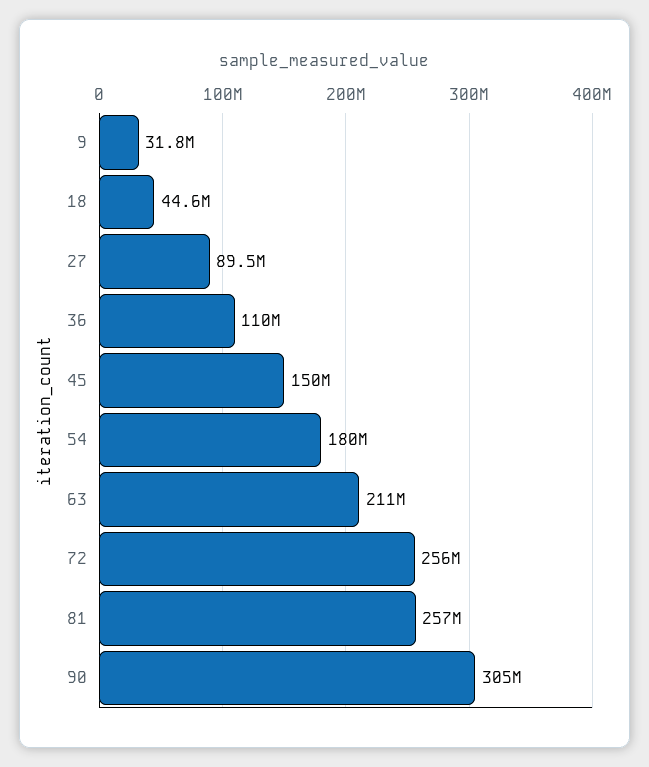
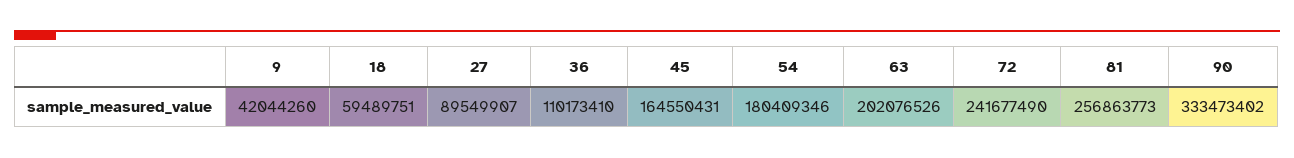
9: 31800000 -> 42044260
18: 44600000 -> 59489751
45: 150000000 -> 164550431
63: 211000000 -> 202076526
72: 256000000 -> 241677490
90: 305000000 -> 333473402

